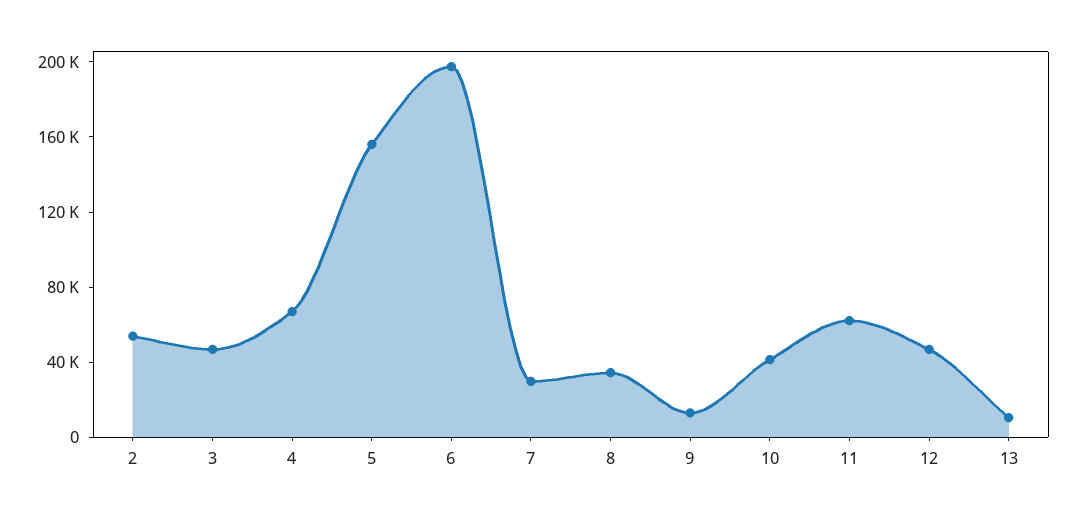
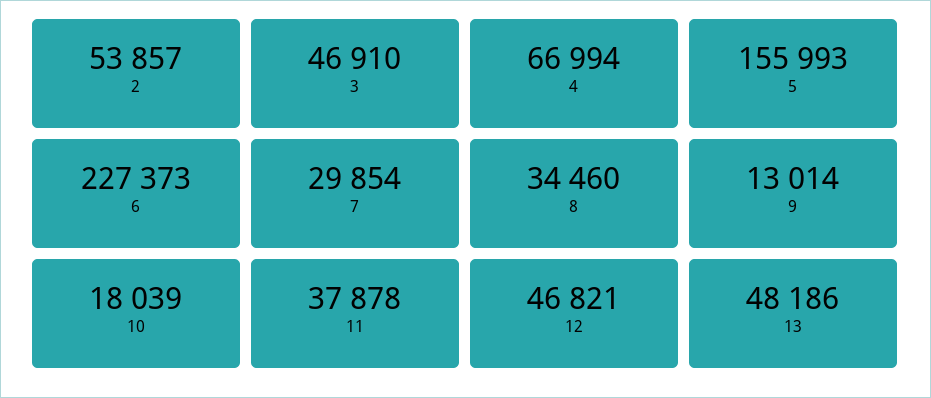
6: 200000 -> 227373
10: 40000 -> 18039
11: 60000 -> 37878
13: 10000 -> 48186

